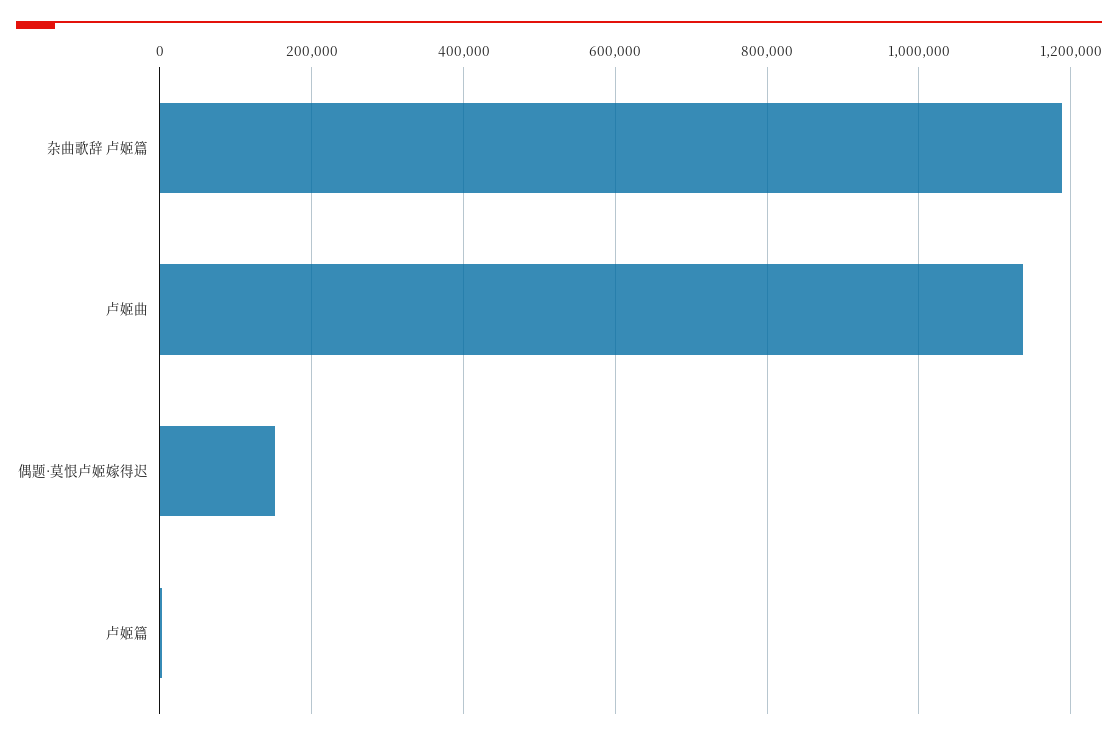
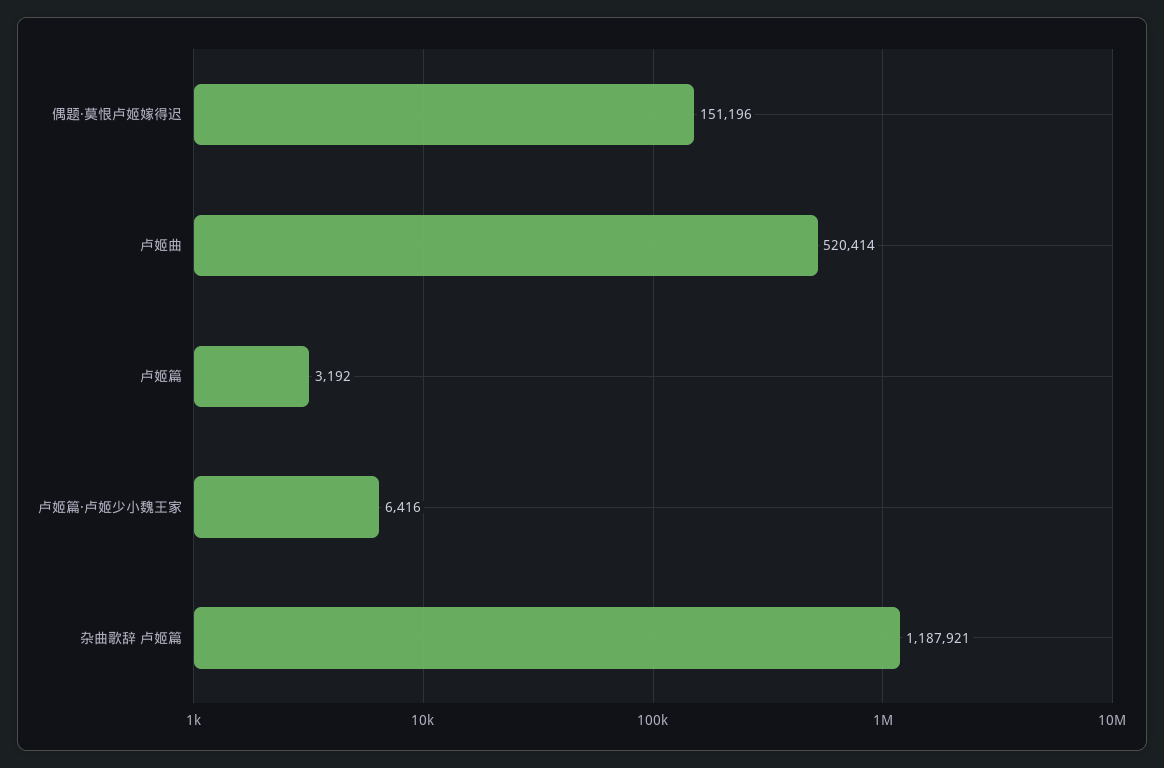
卢姬曲: 1140000 -> 520414
卢姬篇·卢姬少小魏王家: none -> 6416

